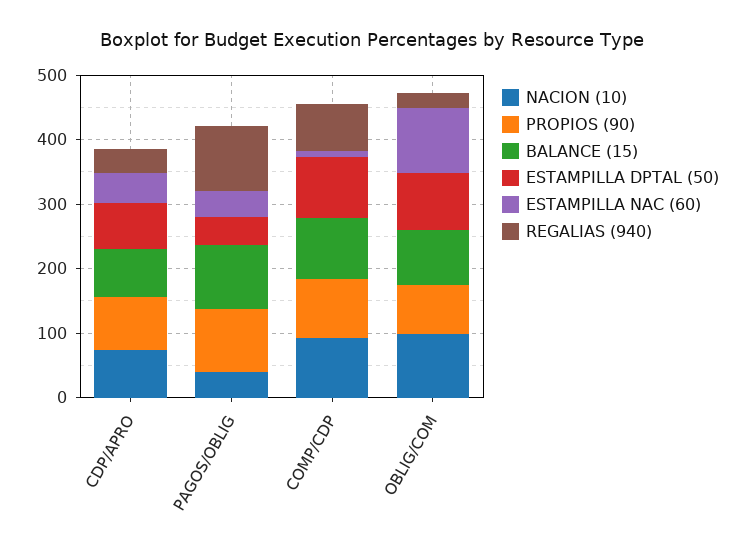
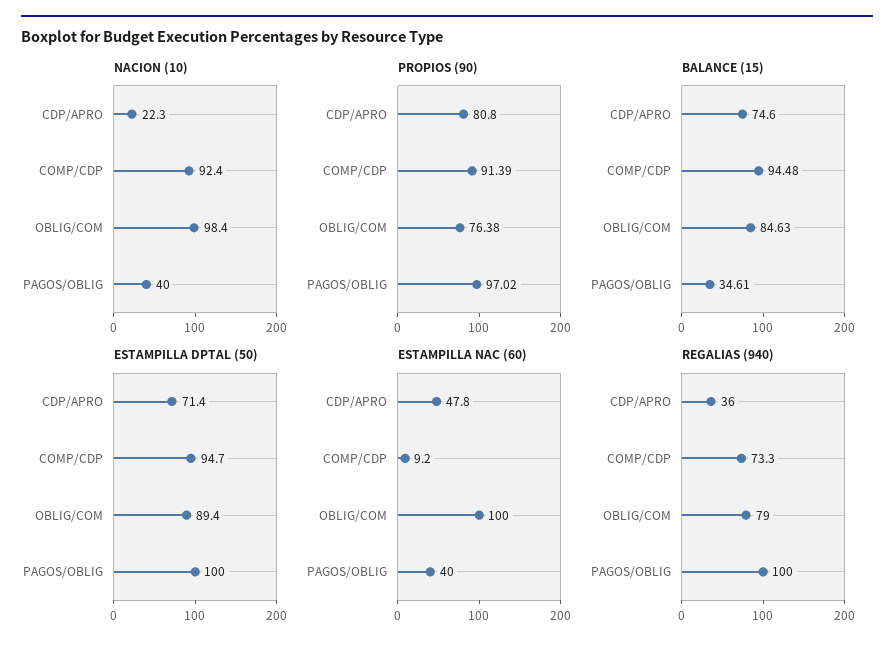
NACION (10), CDP/APRO: 80 -> 22.3
BALANCE (15), PAGOS/OBLIG: 100 -> 34.61
ESTAMPILLA DPTAL (50), PAGOS/OBLIG: 40 -> 100
REGALIAS (940), OBLIG/COM: 20 -> 79

